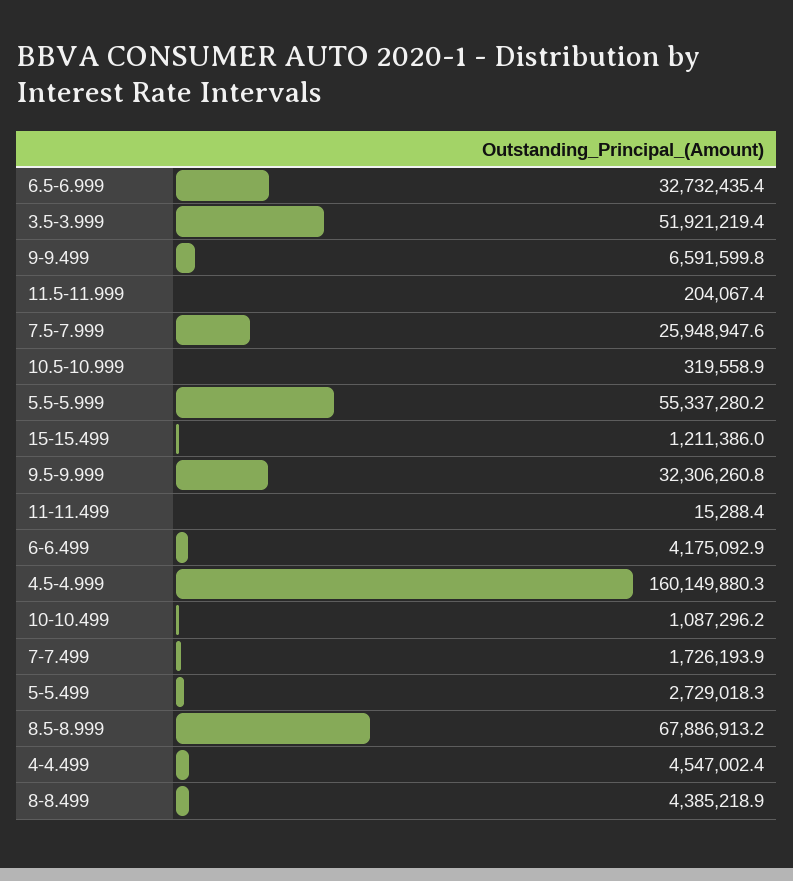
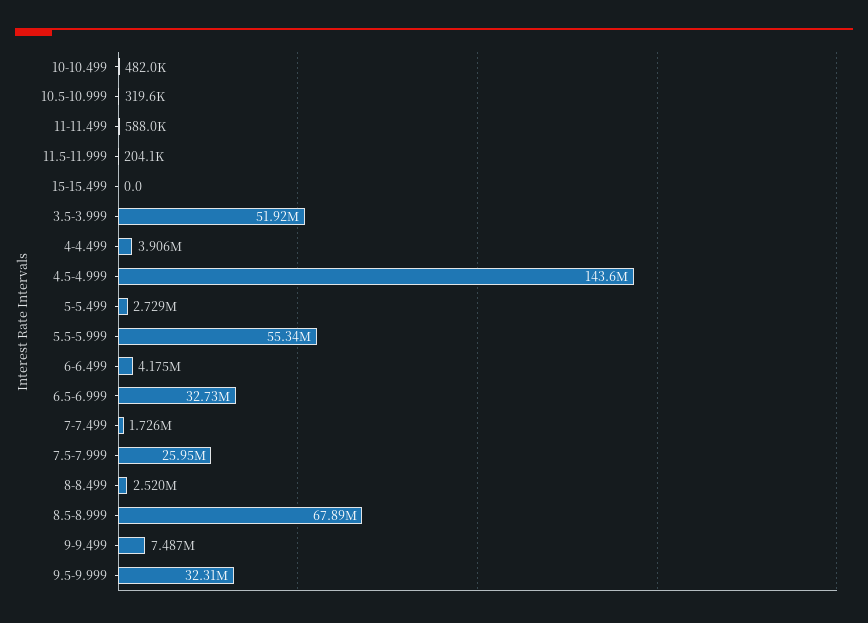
9-9.499: 6591599.8 -> 7487000
15-15.499: 1211386 -> 0
11-11.499: 15288.4 -> 588000
4.5-4.999: 160149880.3 -> 143600000
10-10.499: 1087296.2 -> 482000
4-4.499: 4547002.4 -> 3906000
8-8.499: 4385218.9 -> 2520000

